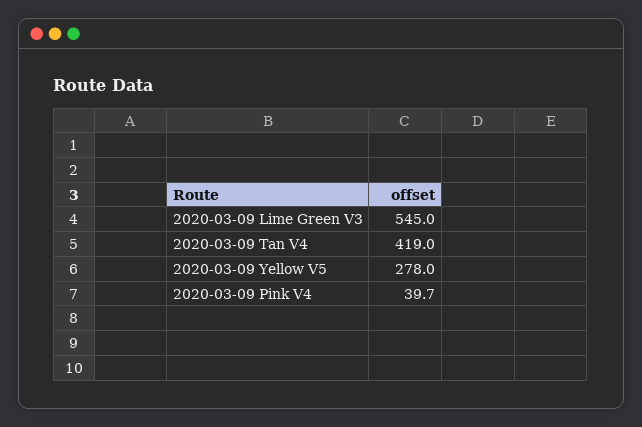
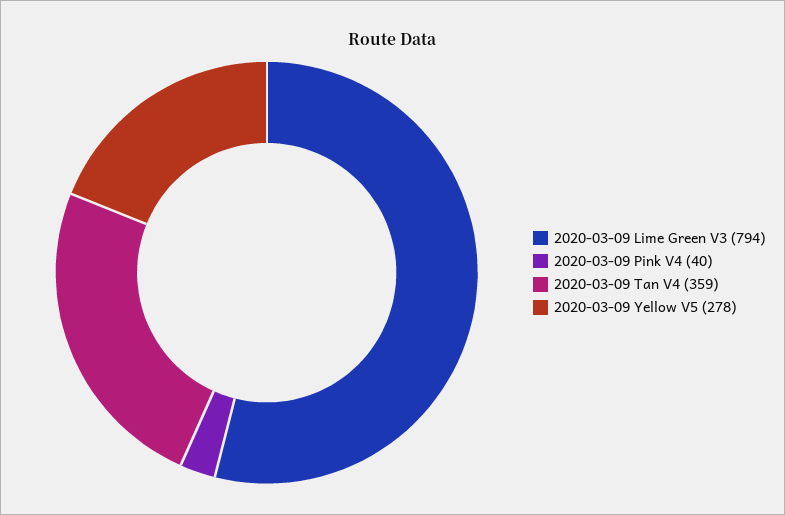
2020-03-09 Lime Green V3: 545 -> 794
2020-03-09 Tan V4: 419 -> 359

